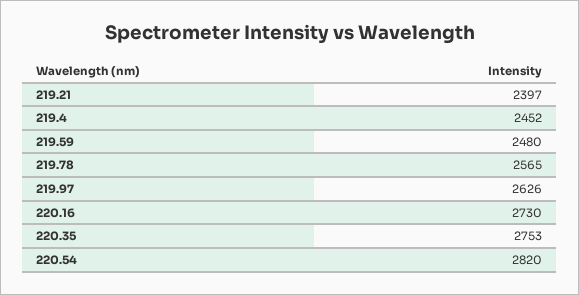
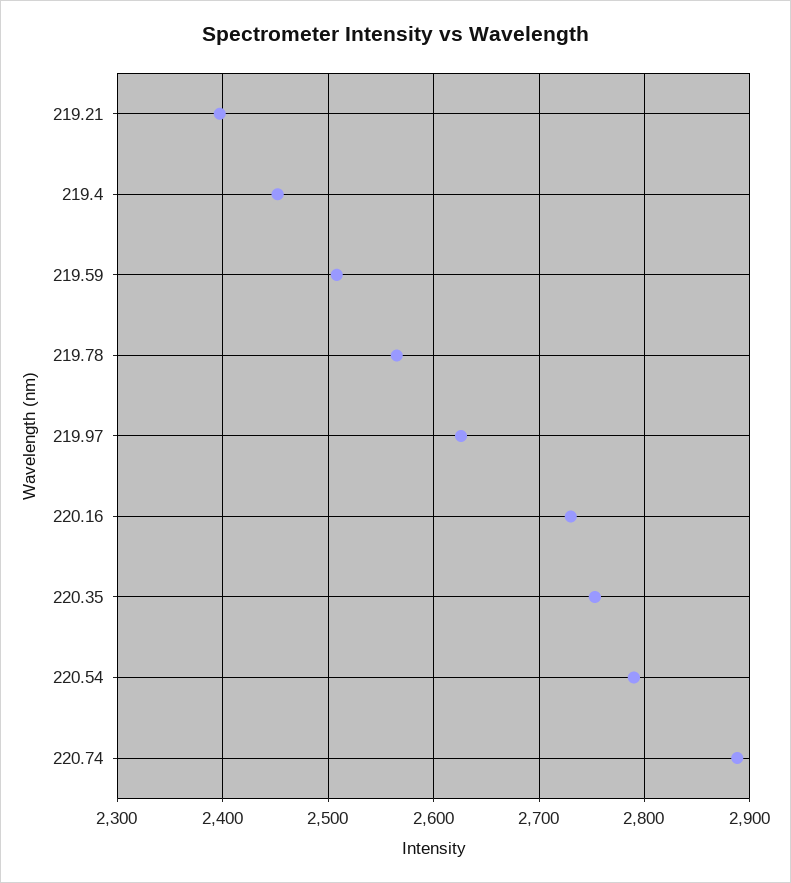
219.59: 2480 -> 2510
220.54: 2820 -> 2790
220.74: none -> 2890

